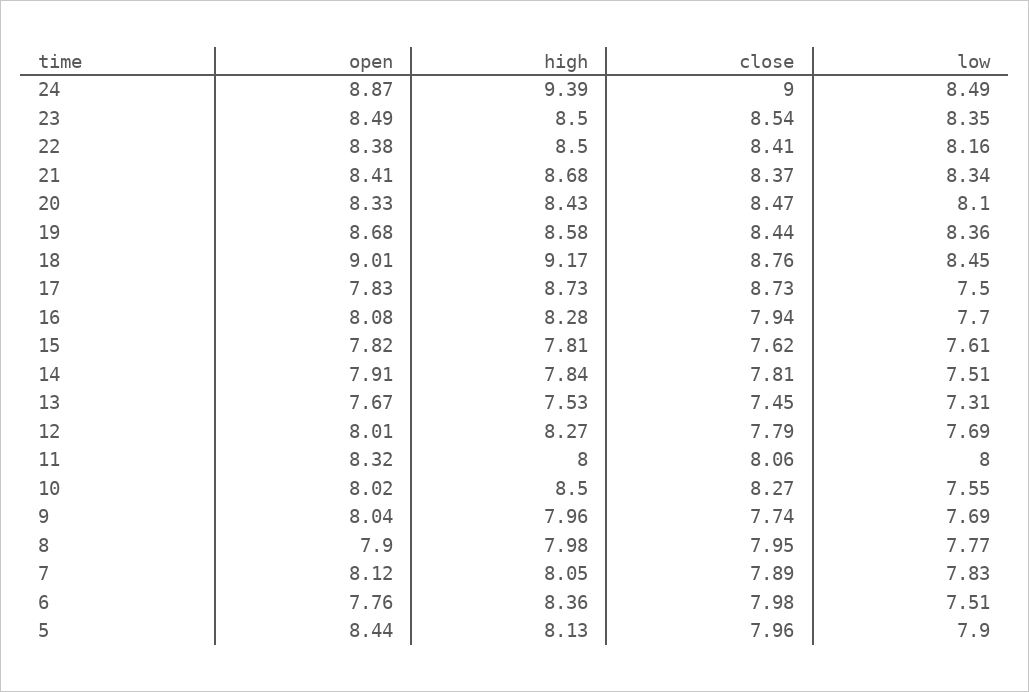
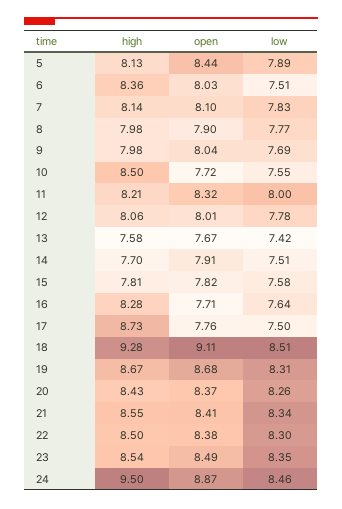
high, 24: 9.39 -> 9.5
close, 24: 9 -> none
low, 24: 8.49 -> 8.46
high, 23: 8.5 -> 8.54
close, 23: 8.54 -> none
close, 22: 8.41 -> none
low, 22: 8.16 -> 8.3
high, 21: 8.68 -> 8.55
close, 21: 8.37 -> none
open, 20: 8.33 -> 8.37
close, 20: 8.47 -> none
low, 20: 8.1 -> 8.26
high, 19: 8.58 -> 8.67
close, 19: 8.44 -> none
low, 19: 8.36 -> 8.31
open, 18: 9.01 -> 9.11
high, 18: 9.17 -> 9.28
close, 18: 8.76 -> none
low, 18: 8.45 -> 8.51
open, 17: 7.83 -> 7.76
close, 17: 8.73 -> none
open, 16: 8.08 -> 7.71
close, 16: 7.94 -> none
low, 16: 7.7 -> 7.64
close, 15: 7.62 -> none
low, 15: 7.61 -> 7.58
high, 14: 7.84 -> 7.7
close, 14: 7.81 -> none
high, 13: 7.53 -> 7.58
close, 13: 7.45 -> none
low, 13: 7.31 -> 7.42
high, 12: 8.27 -> 8.06
close, 12: 7.79 -> none
low, 12: 7.69 -> 7.78
high, 11: 8 -> 8.21
close, 11: 8.06 -> none
open, 10: 8.02 -> 7.72
close, 10: 8.27 -> none
high, 9: 7.96 -> 7.98
close, 9: 7.74 -> none
close, 8: 7.95 -> none
open, 7: 8.12 -> 8.1
high, 7: 8.05 -> 8.14
close, 7: 7.89 -> none
open, 6: 7.76 -> 8.03
close, 6: 7.98 -> none
close, 5: 7.96 -> none
low, 5: 7.9 -> 7.89

